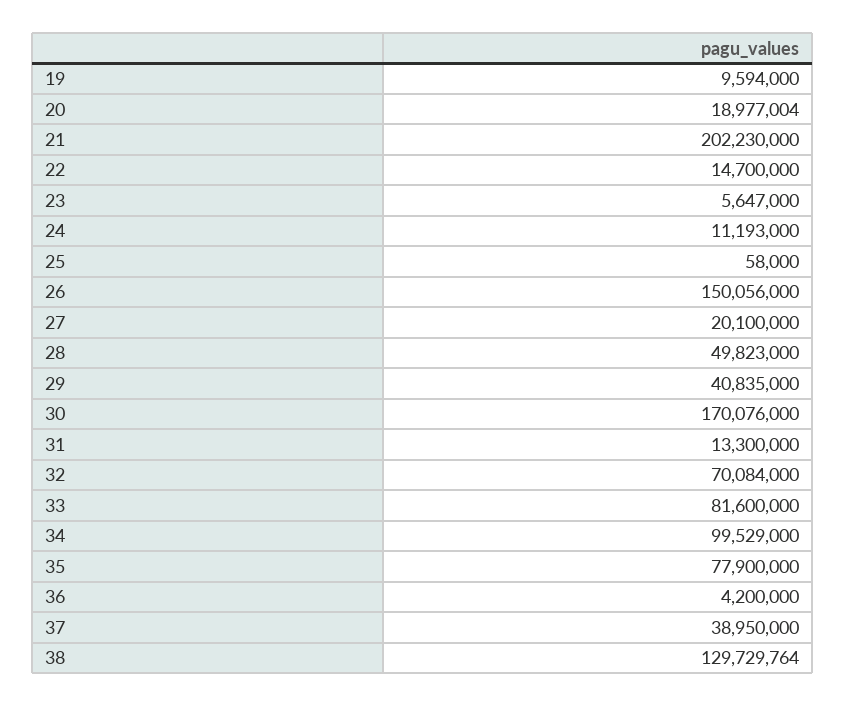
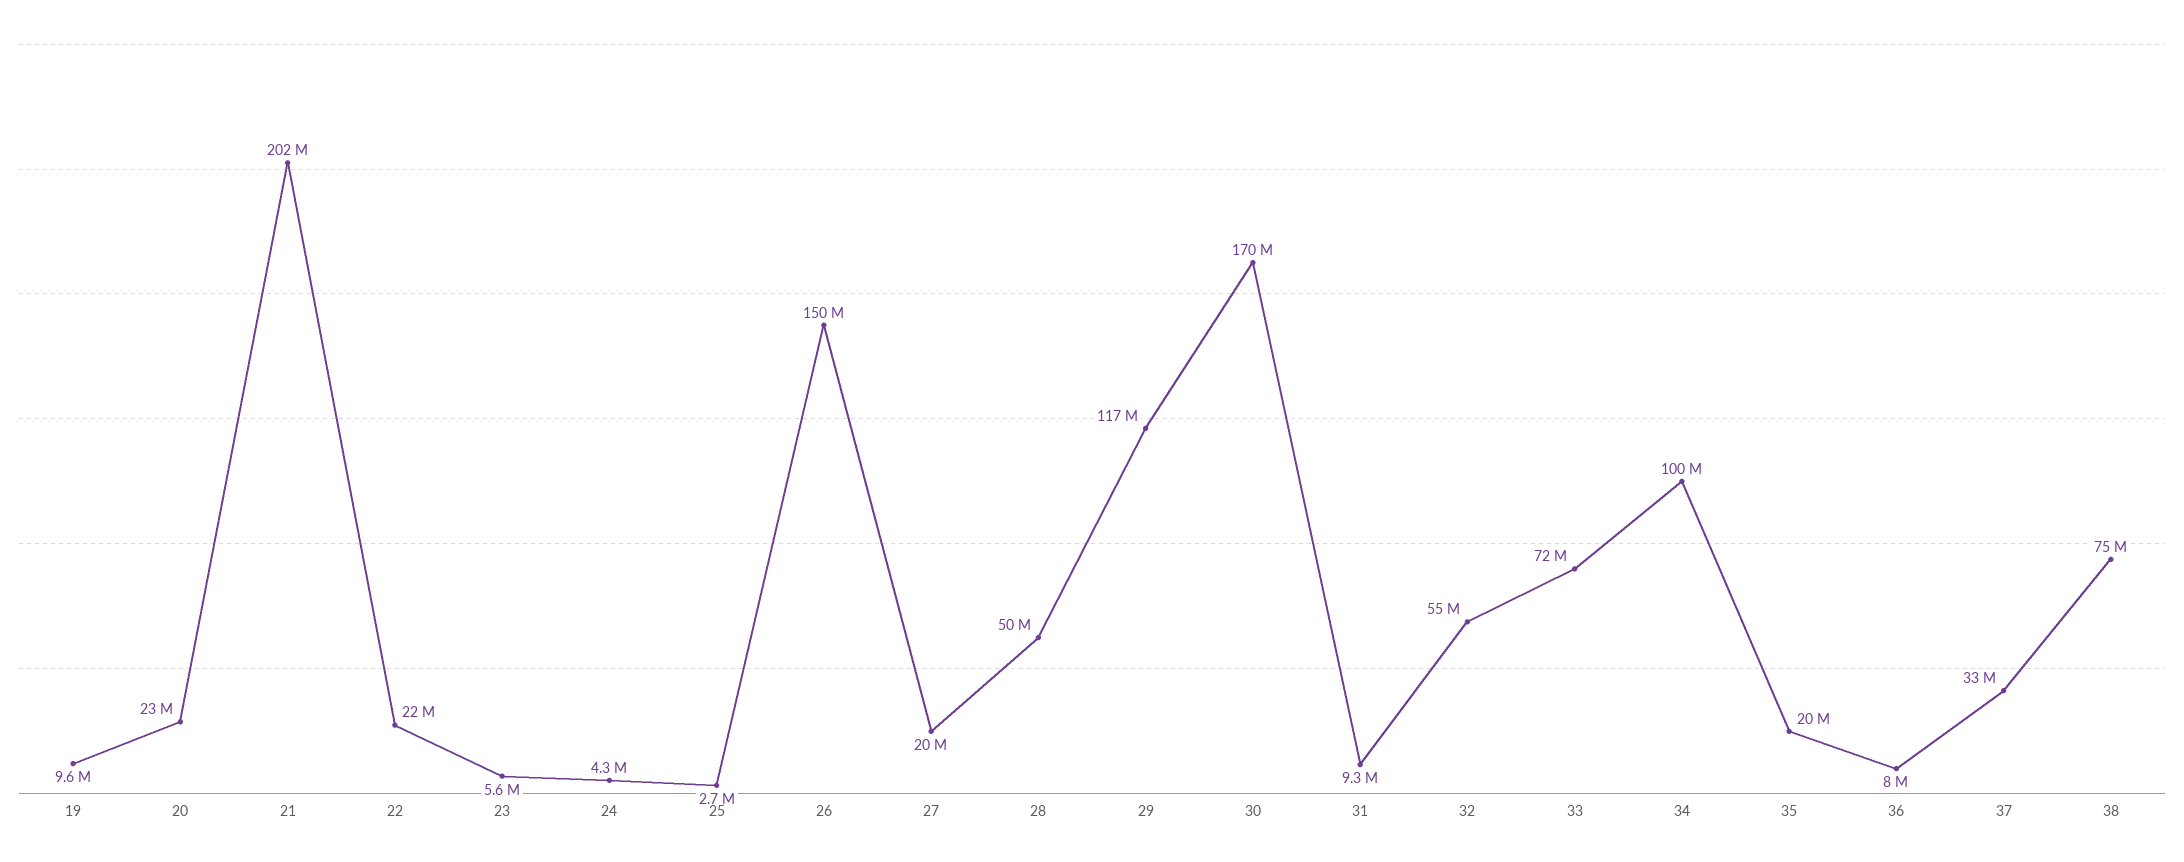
20: 18977004 -> 23000000
22: 14700000 -> 22000000
24: 11193000 -> 4300000
25: 58000 -> 2700000
29: 40835000 -> 117000000
31: 13300000 -> 9300000
32: 70084000 -> 55000000
33: 81600000 -> 72000000
35: 77900000 -> 20000000
36: 4200000 -> 8000000
37: 38950000 -> 33000000
38: 129729764 -> 75000000

